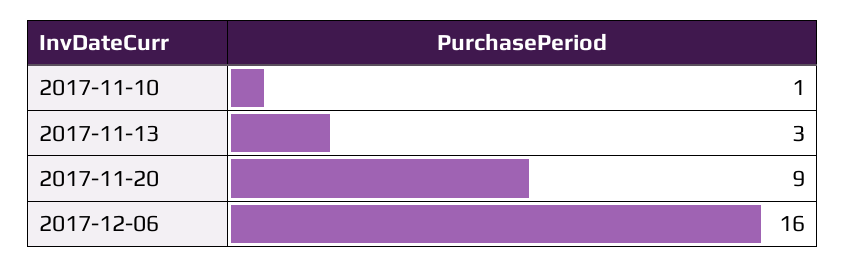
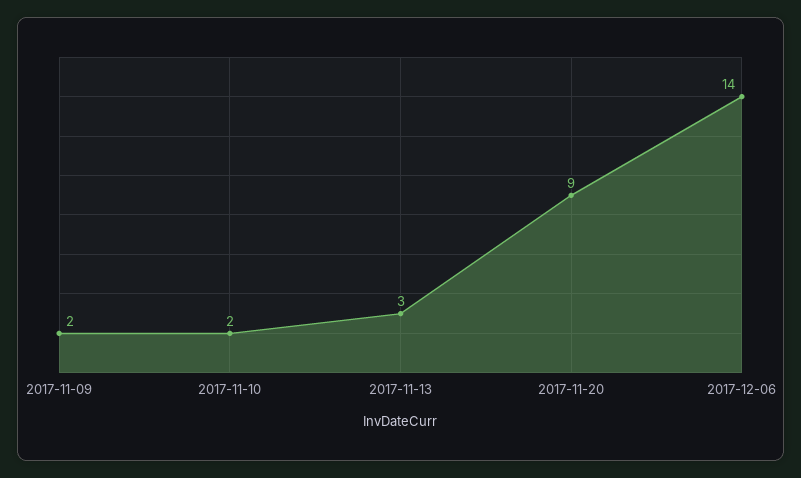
2017-11-10: 1 -> 2
2017-12-06: 16 -> 14
2017-11-09: none -> 2

